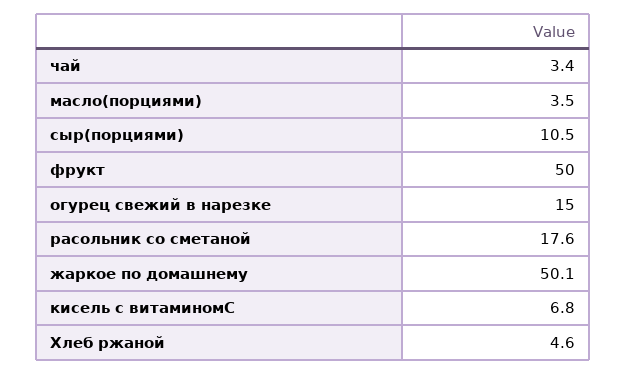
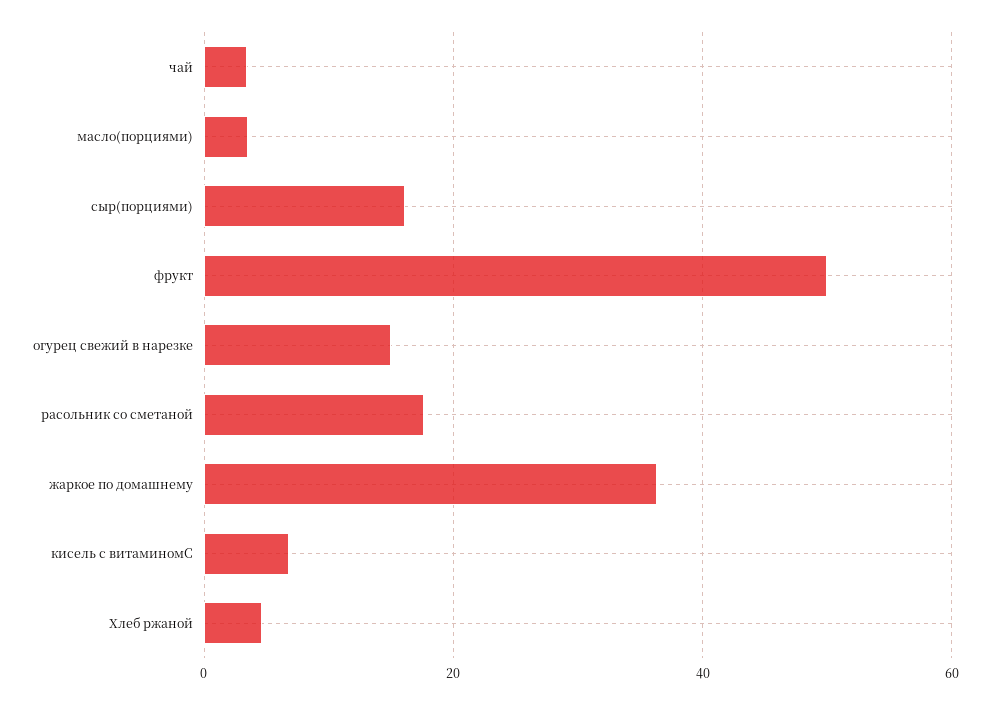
сыр(порциями): 10.5 -> 16
жаркое по домашнему: 50.1 -> 36

